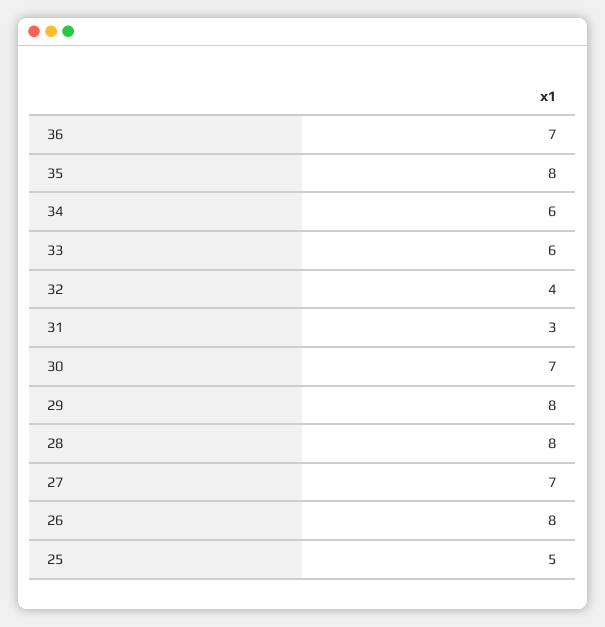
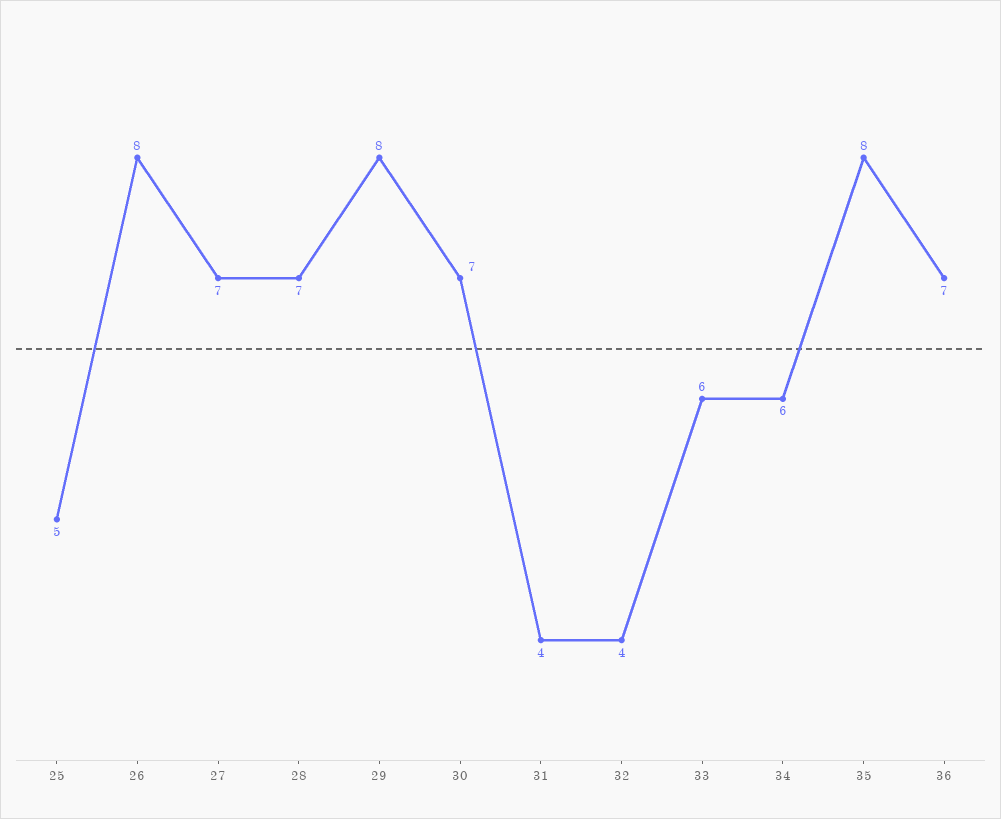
31: 3 -> 4
28: 8 -> 7

